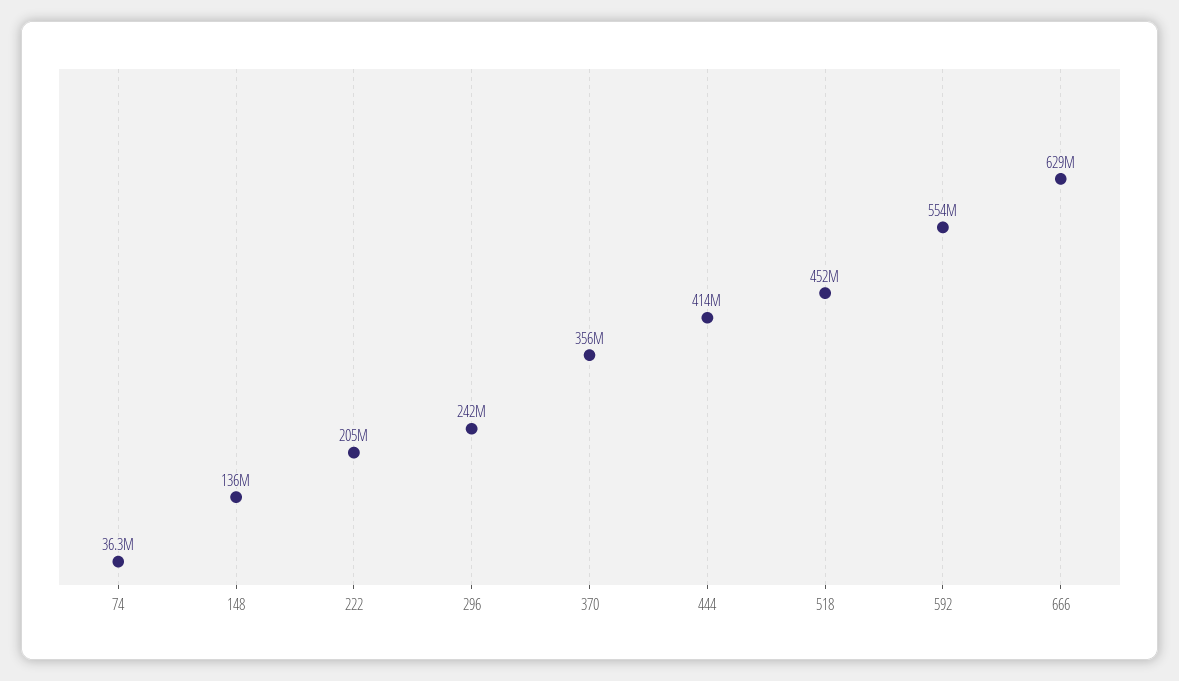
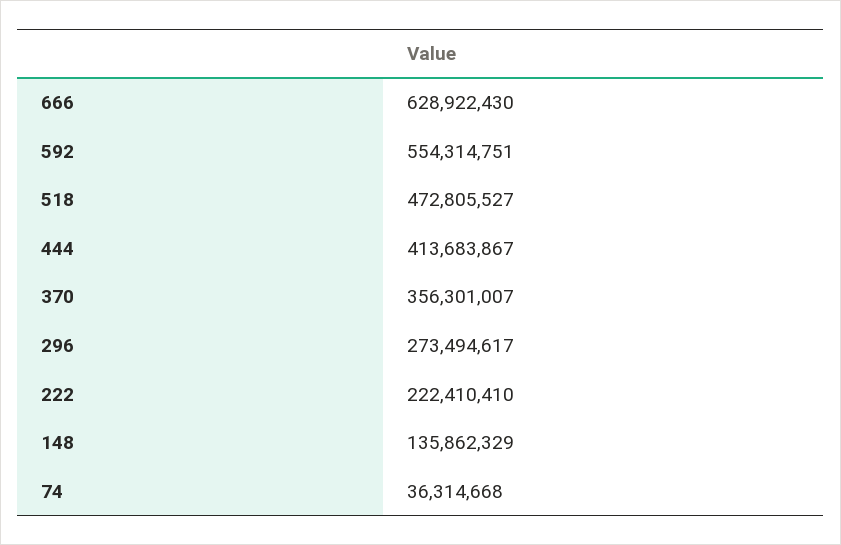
222: 205000000 -> 222410410
296: 242000000 -> 273494617
518: 452000000 -> 472805527

